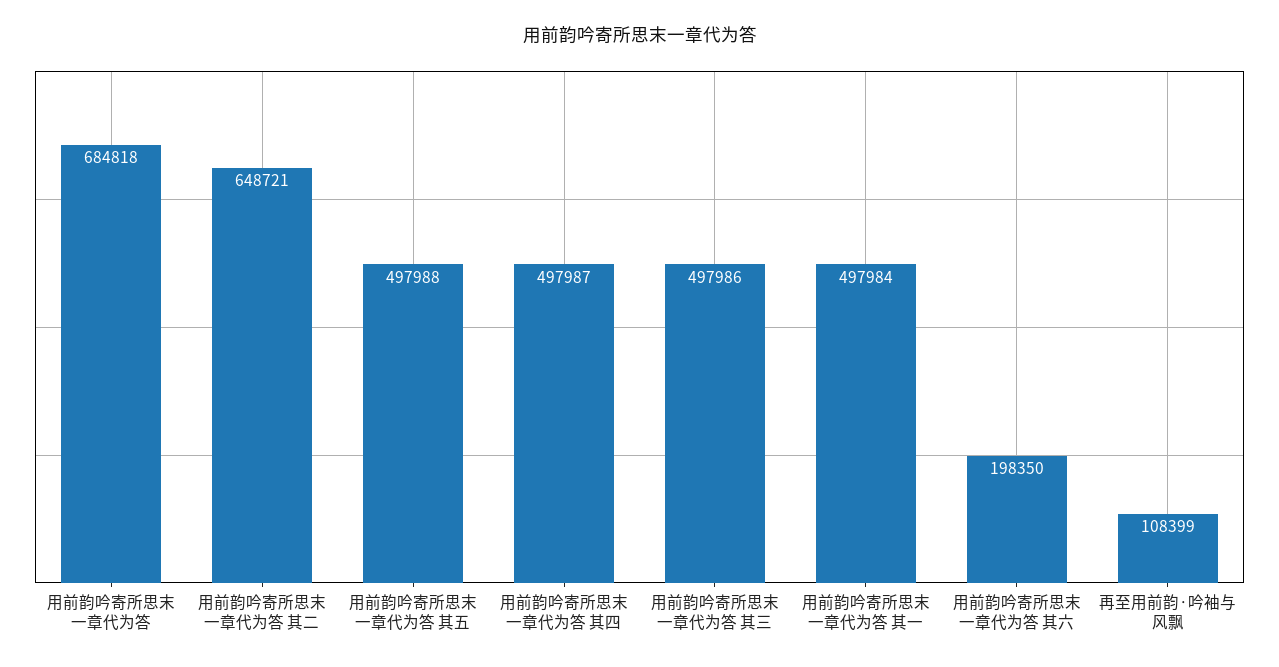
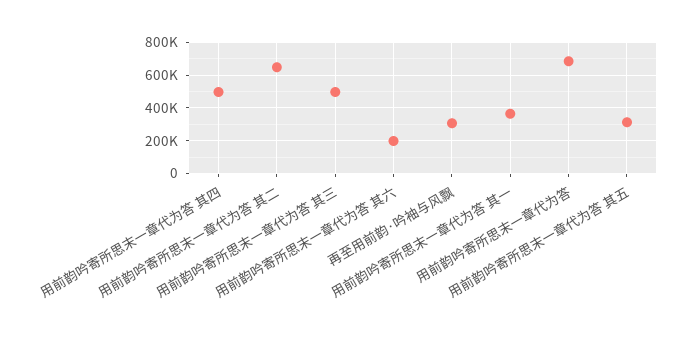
用前韵吟寄所思末一章代为答 其五: 497988 -> 300000
用前韵吟寄所思末一章代为答 其一: 497984 -> 350000
再至用前韵·吟袖与风飘: 108399 -> 300000

